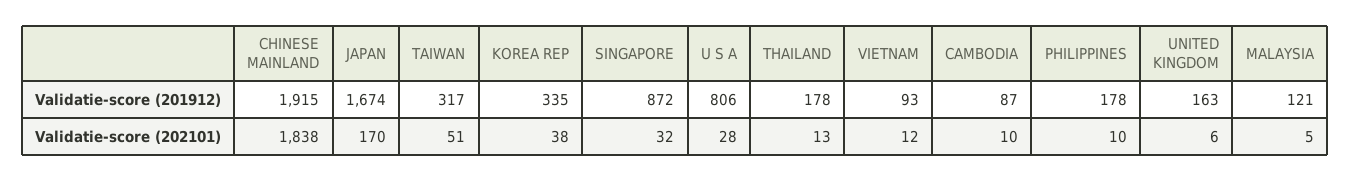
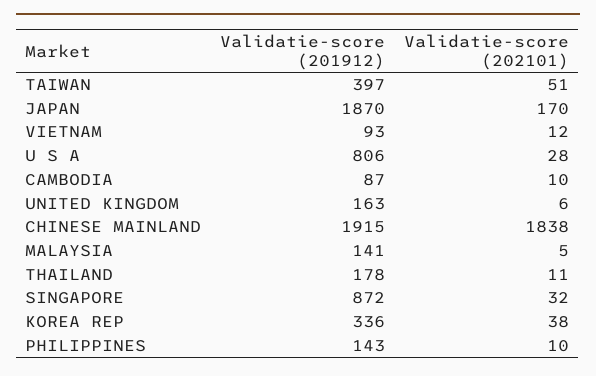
JAPAN, Validatie-score (201912): 1674 -> 1870
TAIWAN, Validatie-score (201912): 317 -> 397
KOREA REP, Validatie-score (201912): 335 -> 336
PHILIPPINES, Validatie-score (201912): 178 -> 143
MALAYSIA, Validatie-score (201912): 121 -> 141
THAILAND, Validatie-score (202101): 13 -> 11

